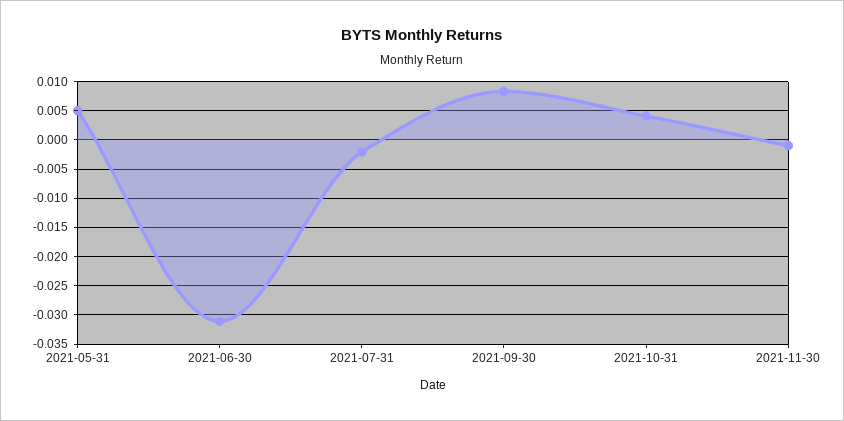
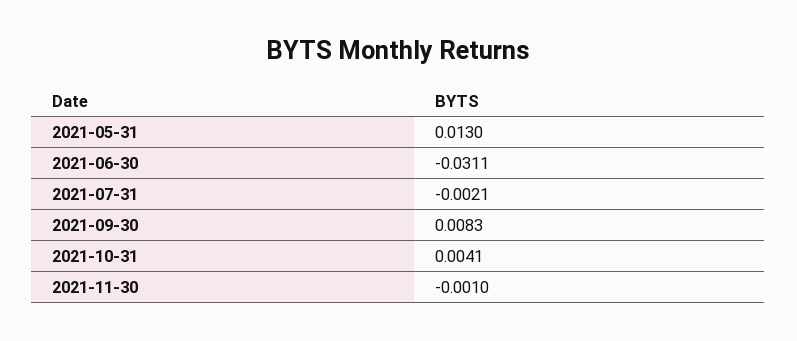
2021-05-31: 0.005 -> 0.013

